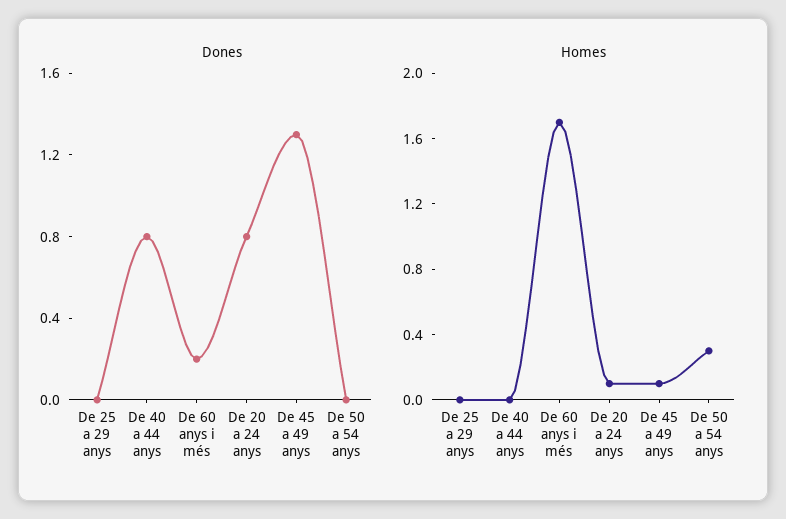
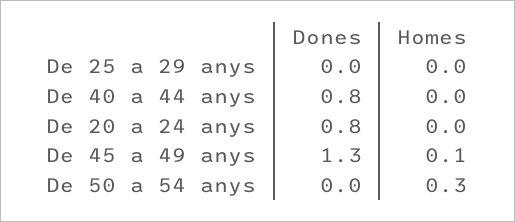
Dones, De 60 anys i més: 0.2 -> none
Homes, De 60 anys i més: 1.7 -> none
Homes, De 20 a 24 anys: 0.1 -> 0

